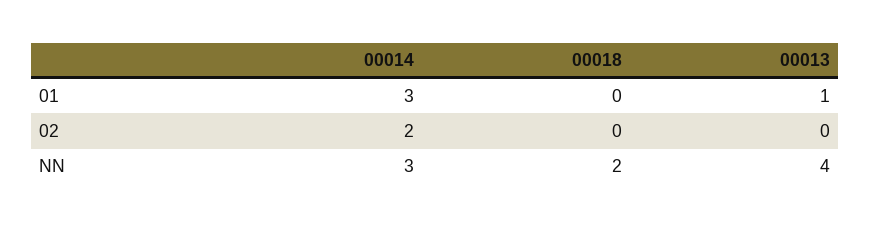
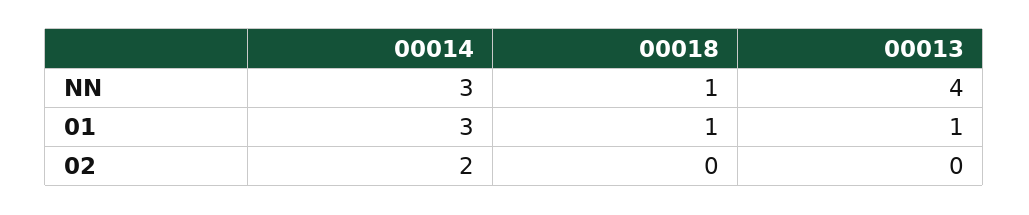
00018, 01: 0 -> 1
00018, NN: 2 -> 1

